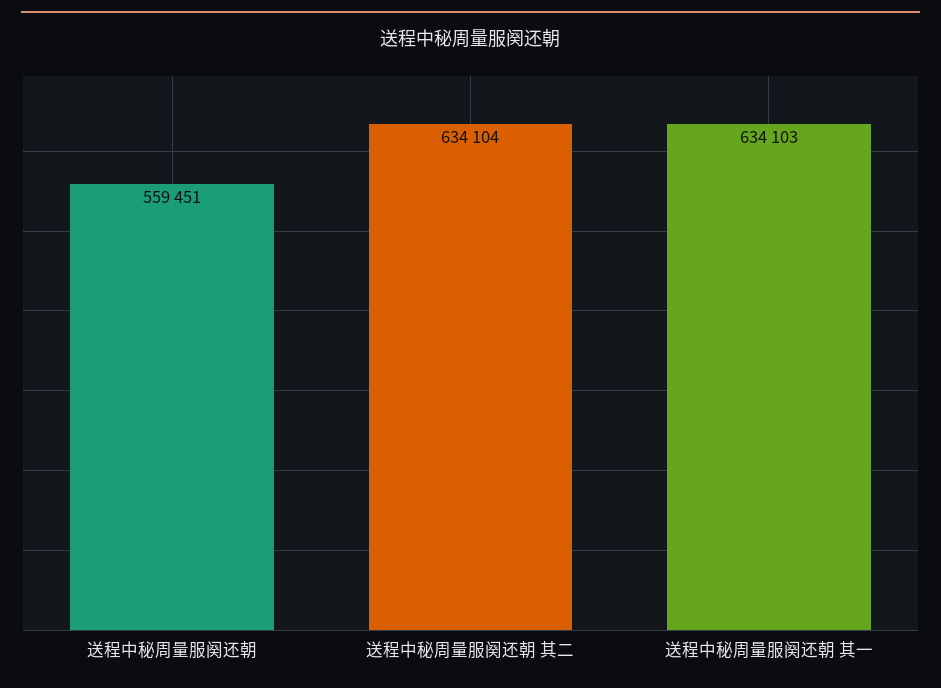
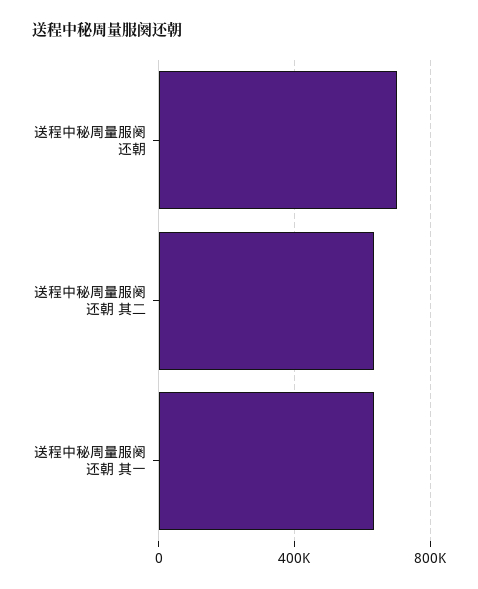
送程中秘周量服阕还朝: 559451 -> 700000

